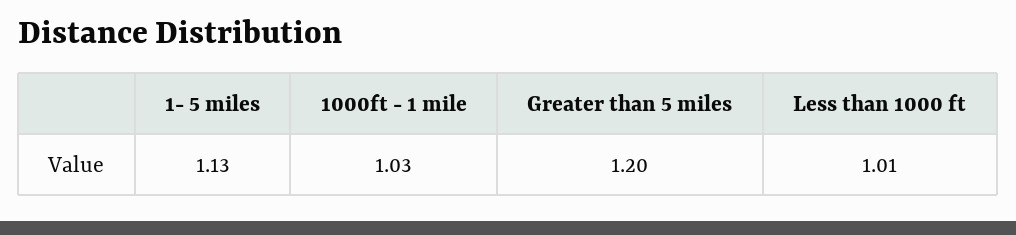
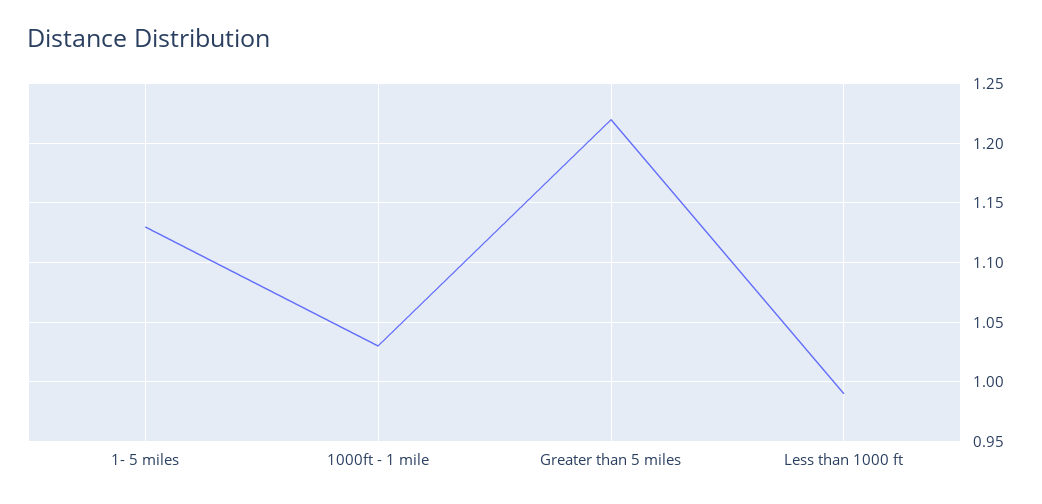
Greater than 5 miles: 1.2 -> 1.22
Less than 1000 ft: 1.01 -> 0.99

